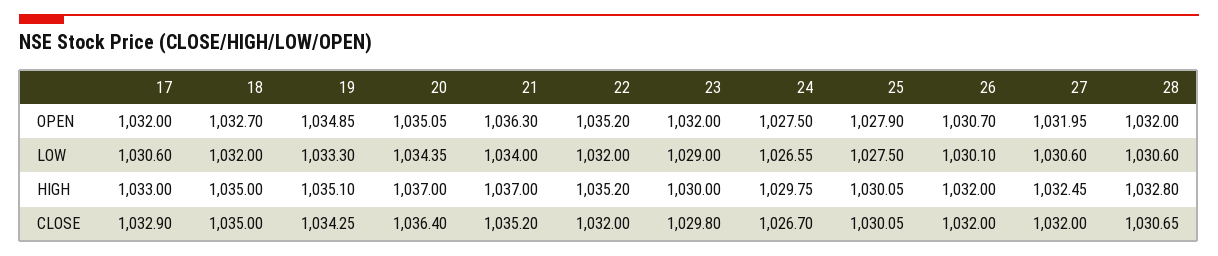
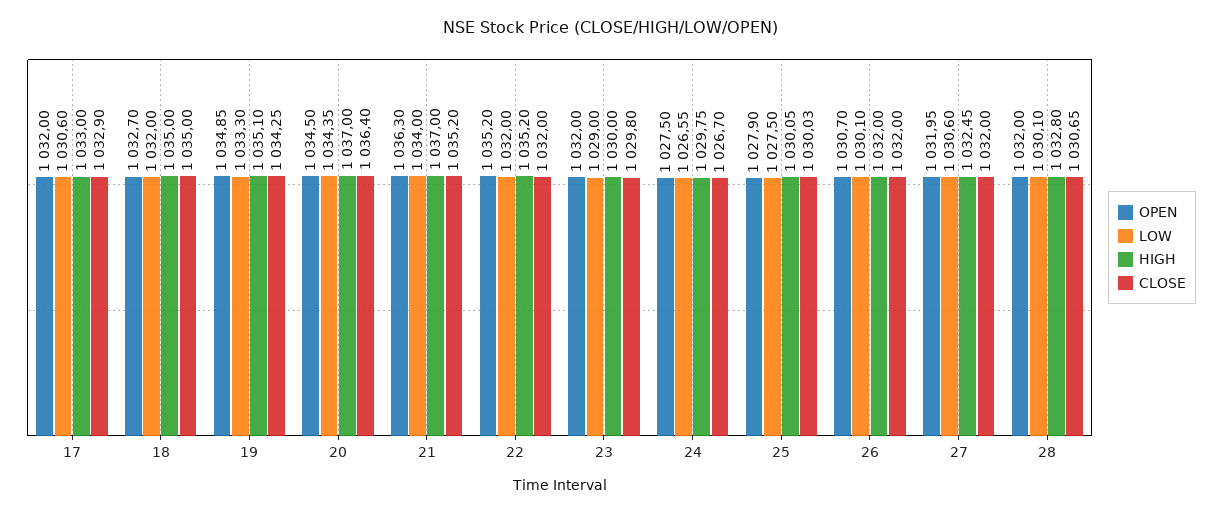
OPEN, 20: 1035.05 -> 1034.5
LOW, 28: 1030.6 -> 1030.1
CLOSE, 25: 1030.05 -> 1030.03

